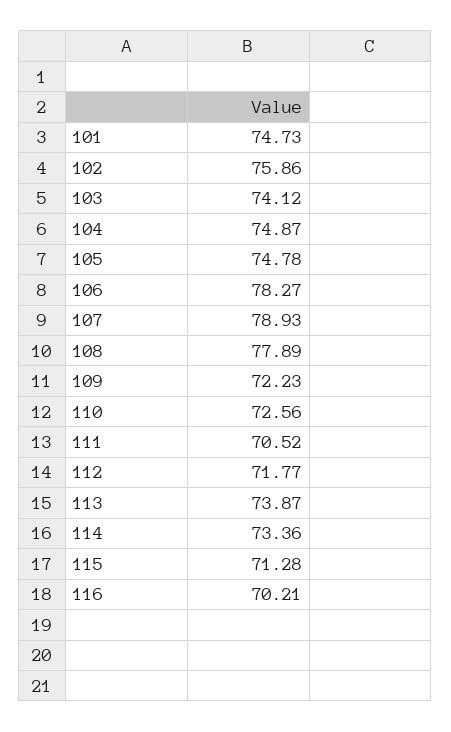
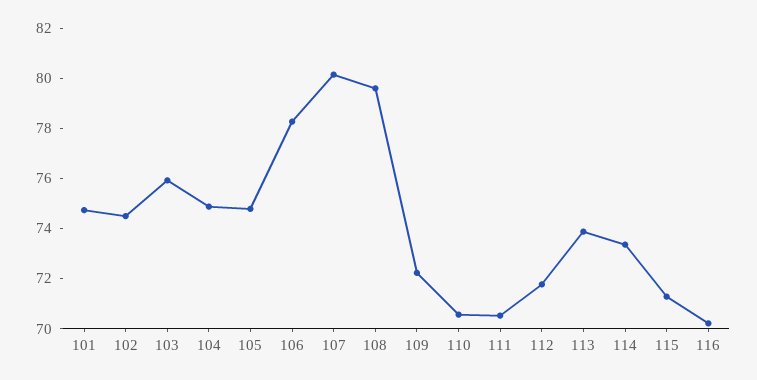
102: 75.86 -> 74.5
103: 74.12 -> 76
107: 78.93 -> 80
108: 77.89 -> 79.5
110: 72.56 -> 70.5

